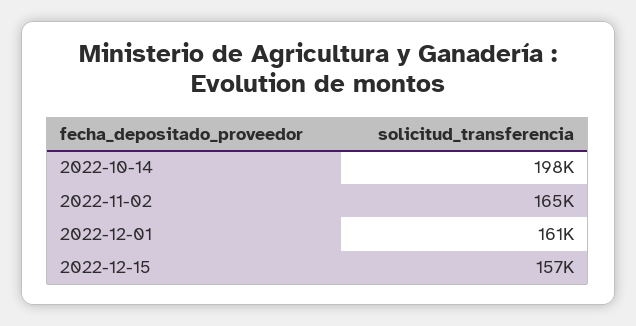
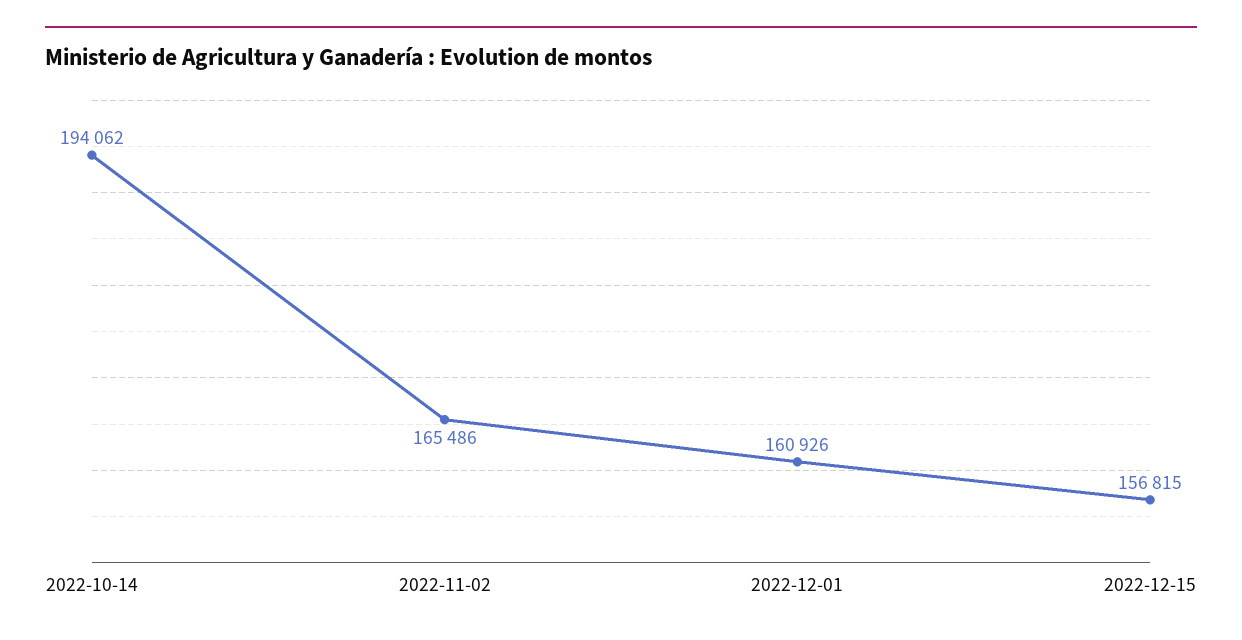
2022-10-14: 198000 -> 194062

